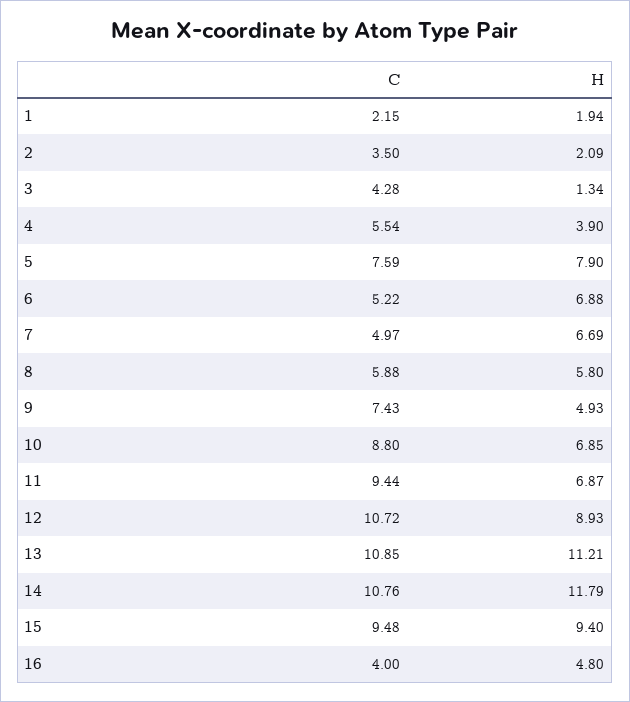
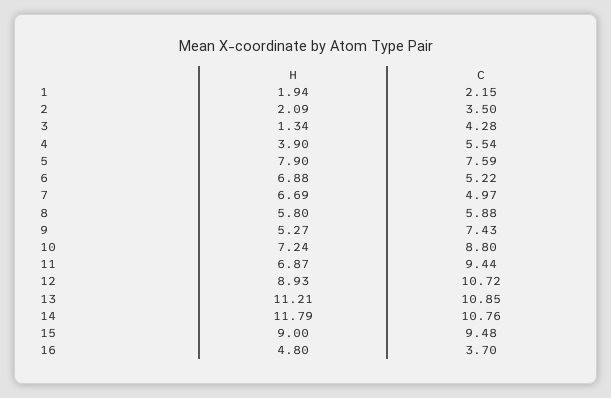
H, 9: 4.93 -> 5.27
H, 10: 6.85 -> 7.24
H, 15: 9.4 -> 9
C, 16: 4 -> 3.7

